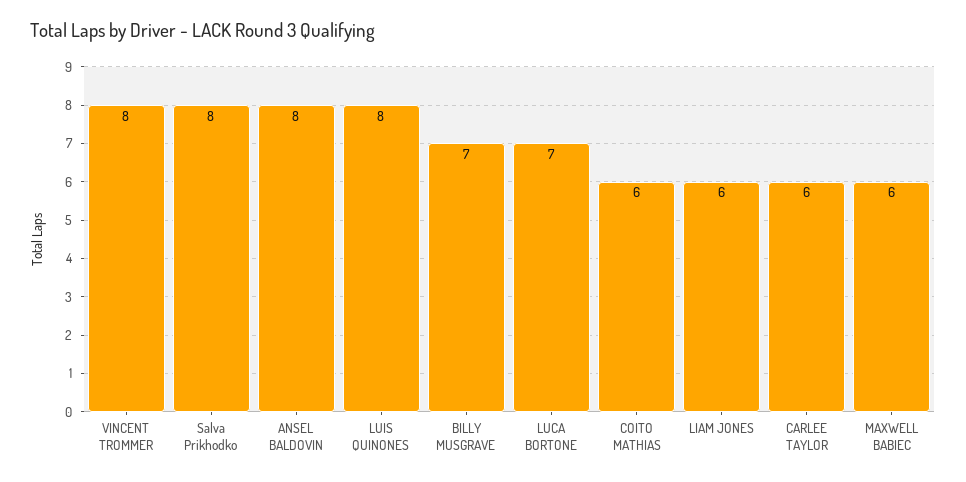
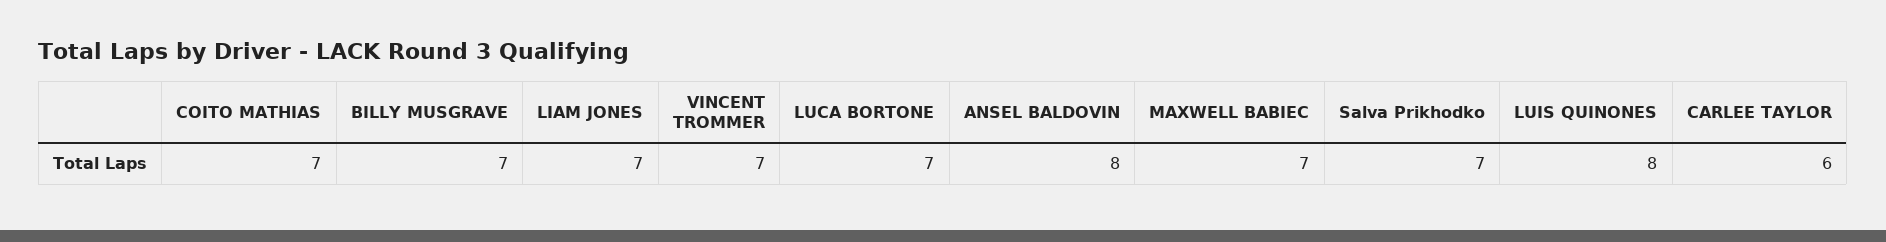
VINCENT TROMMER: 8 -> 7
Salva Prikhodko: 8 -> 7
COITO MATHIAS: 6 -> 7
LIAM JONES: 6 -> 7
MAXWELL BABIEC: 6 -> 7

